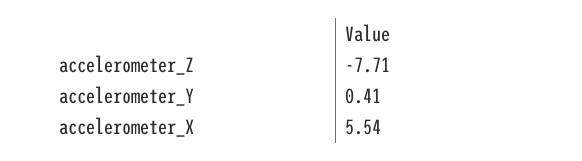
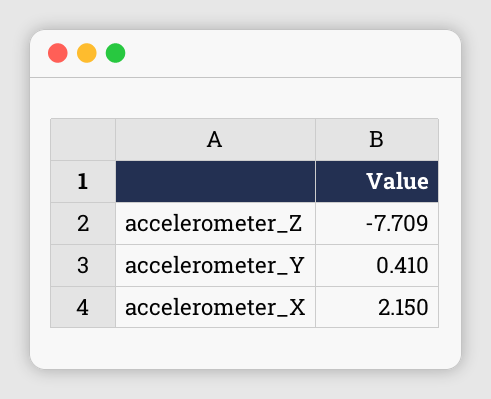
accelerometer_X: 5.54 -> 2.15

